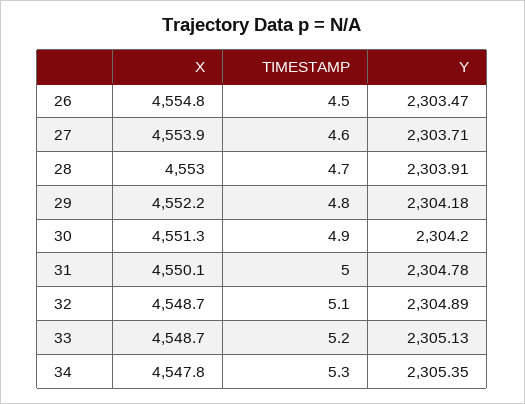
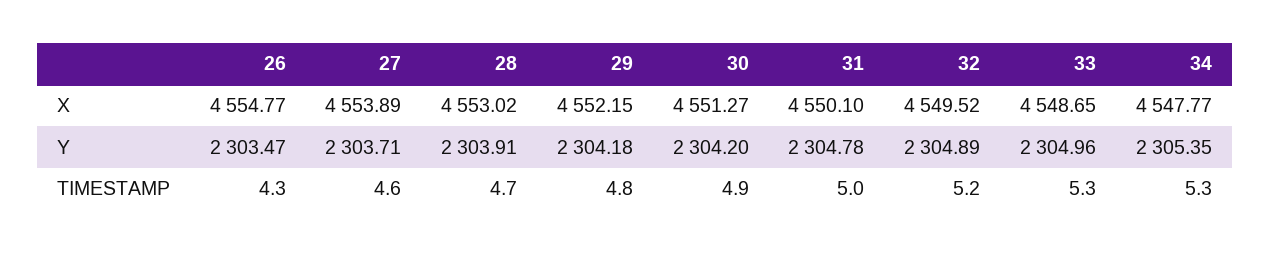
TIMESTAMP, 26: 4.5 -> 4.3
X, 32: 4548.7 -> 4549.52
TIMESTAMP, 32: 5.1 -> 5.2
TIMESTAMP, 33: 5.2 -> 5.3
Y, 33: 2305.13 -> 2304.96

